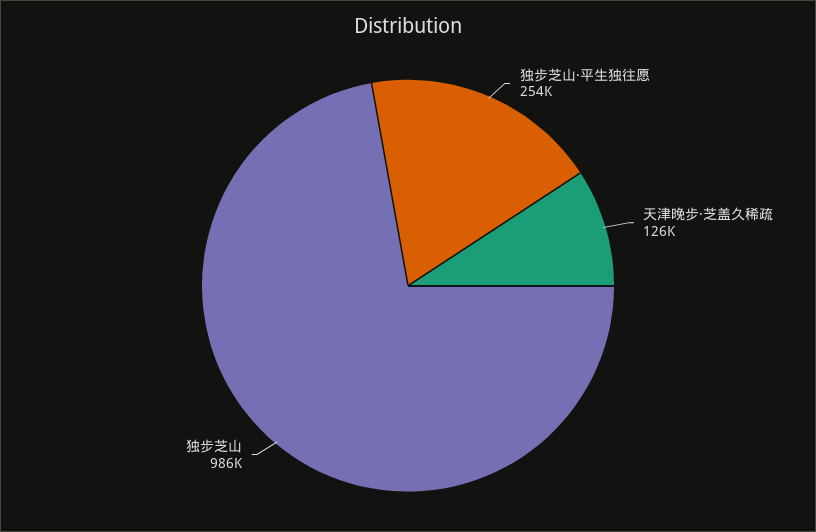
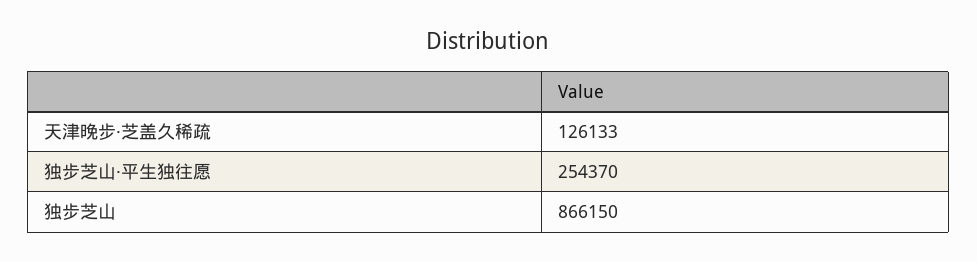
独步芝山: 986000 -> 866150

